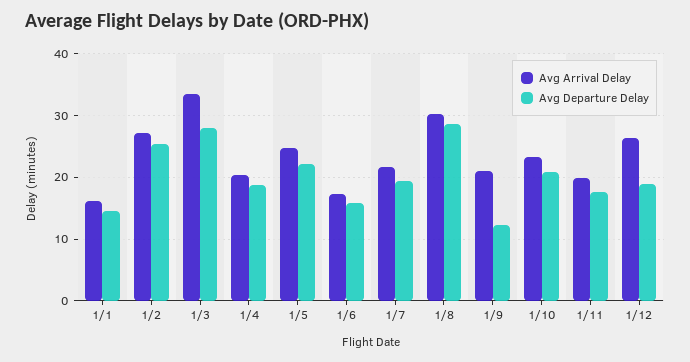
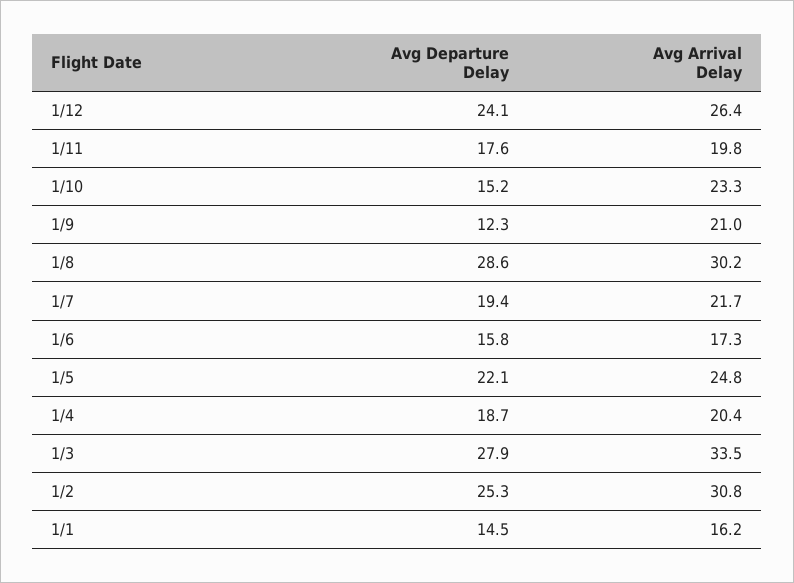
Avg Arrival Delay, 1/2: 27 -> 30.8
Avg Departure Delay, 1/10: 21 -> 15.2
Avg Departure Delay, 1/12: 19 -> 24.1

